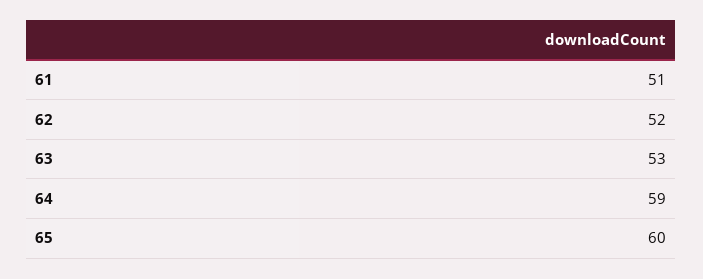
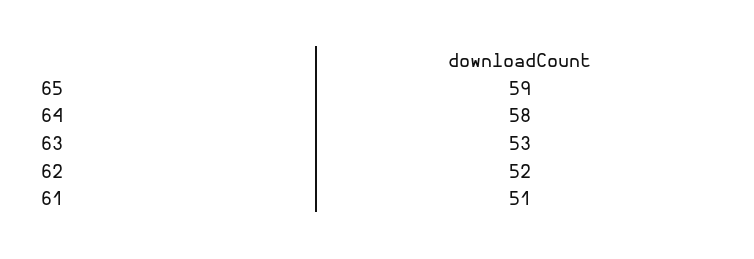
64: 59 -> 58
65: 60 -> 59

